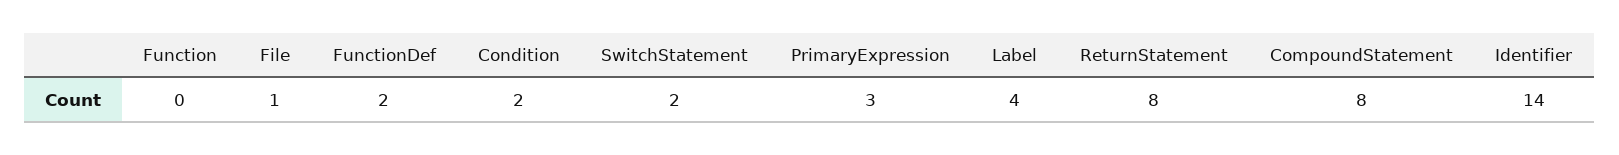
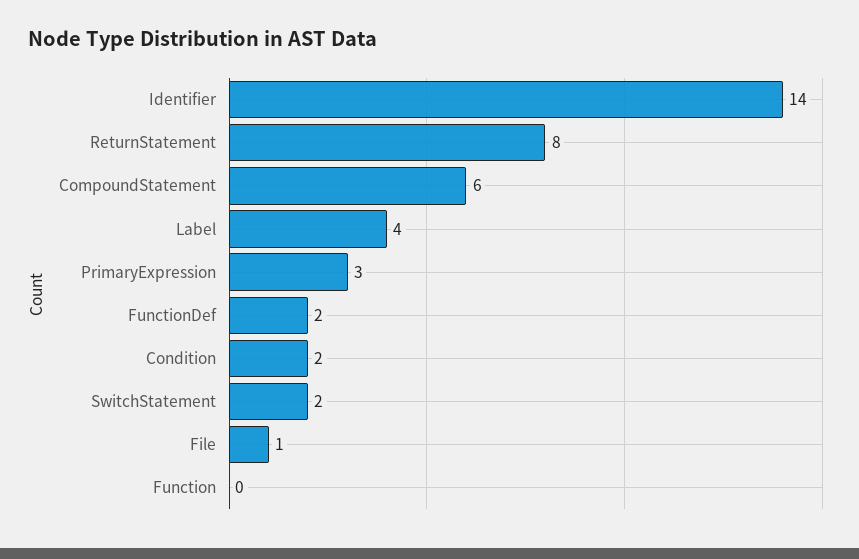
CompoundStatement: 8 -> 6

